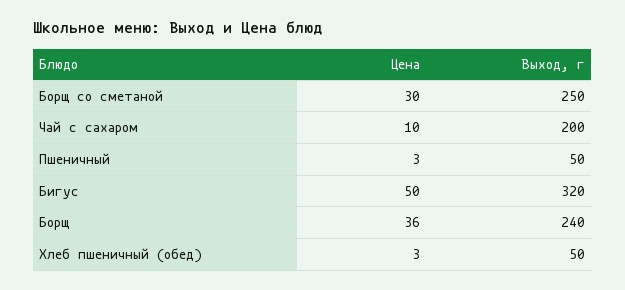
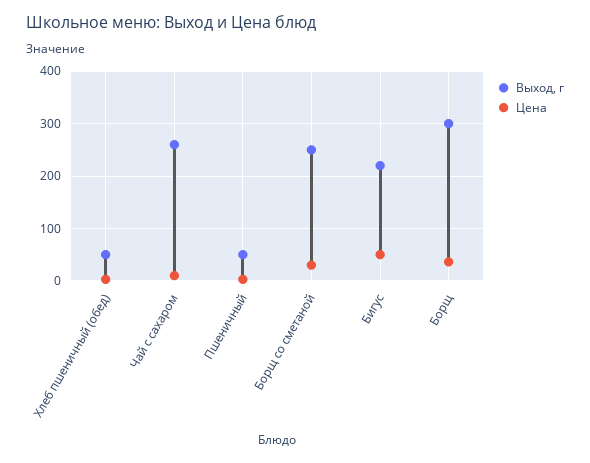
Выход, г, Чай с сахаром: 200 -> 260
Выход, г, Бигус: 320 -> 220
Выход, г, Борщ: 240 -> 300

